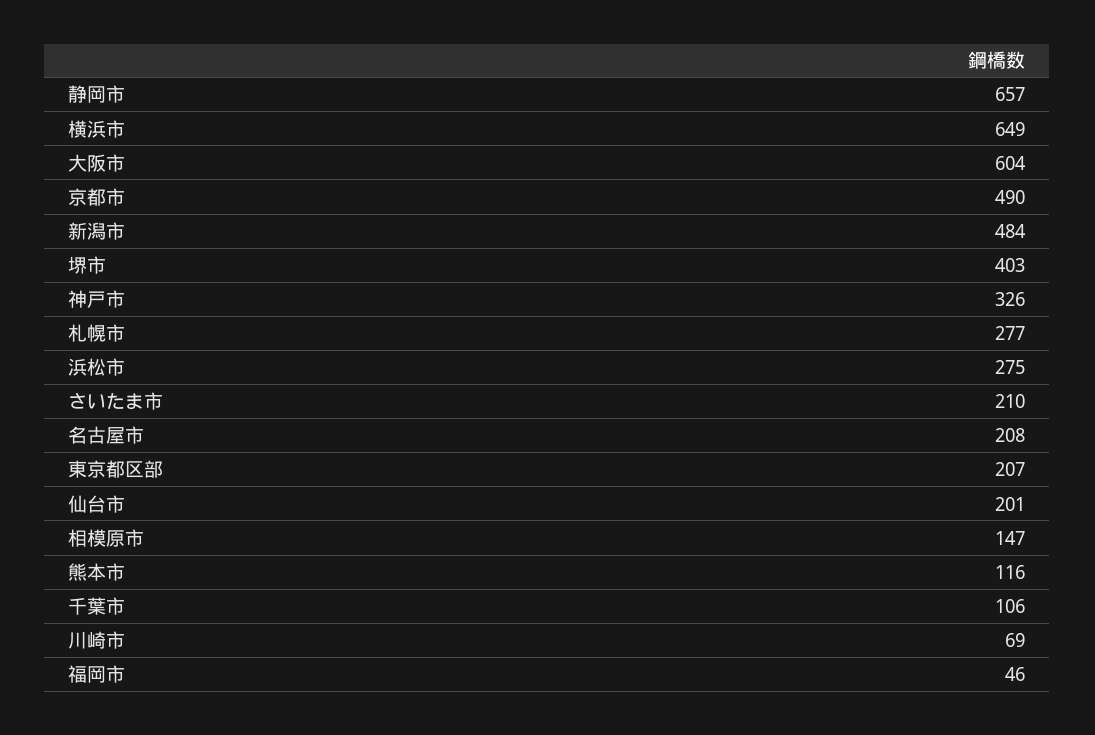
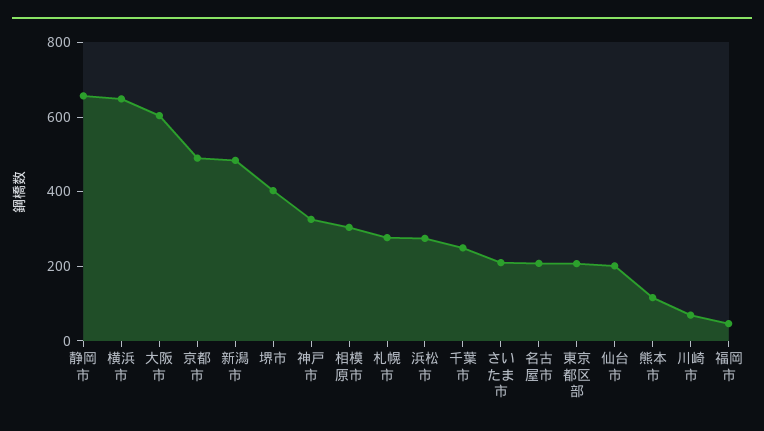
相模原市: 147 -> 300
千葉市: 106 -> 250

